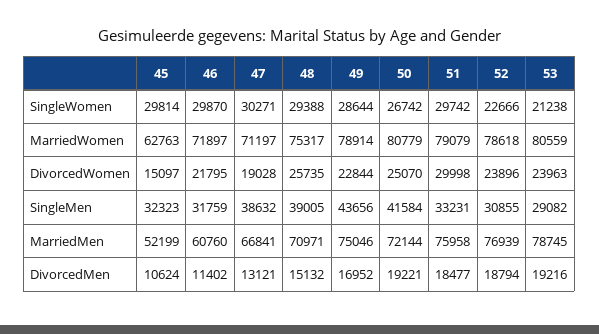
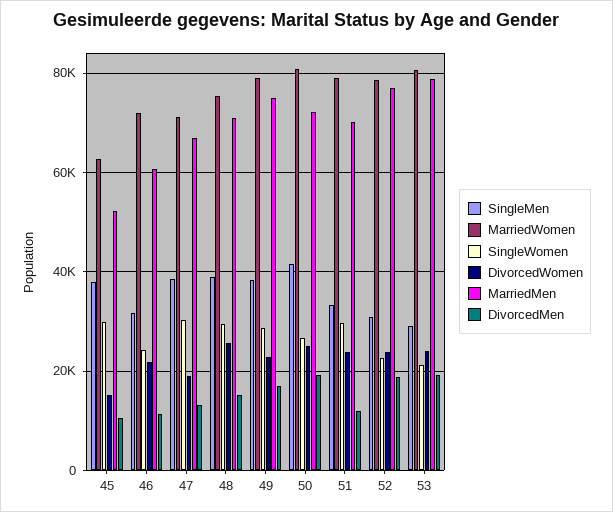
SingleWomen, 46: 29870 -> 24000
DivorcedWomen, 51: 29998 -> 24000
SingleMen, 45: 32323 -> 38000
SingleMen, 49: 43656 -> 38000
MarriedMen, 51: 75958 -> 70000
DivorcedMen, 51: 18477 -> 12000

